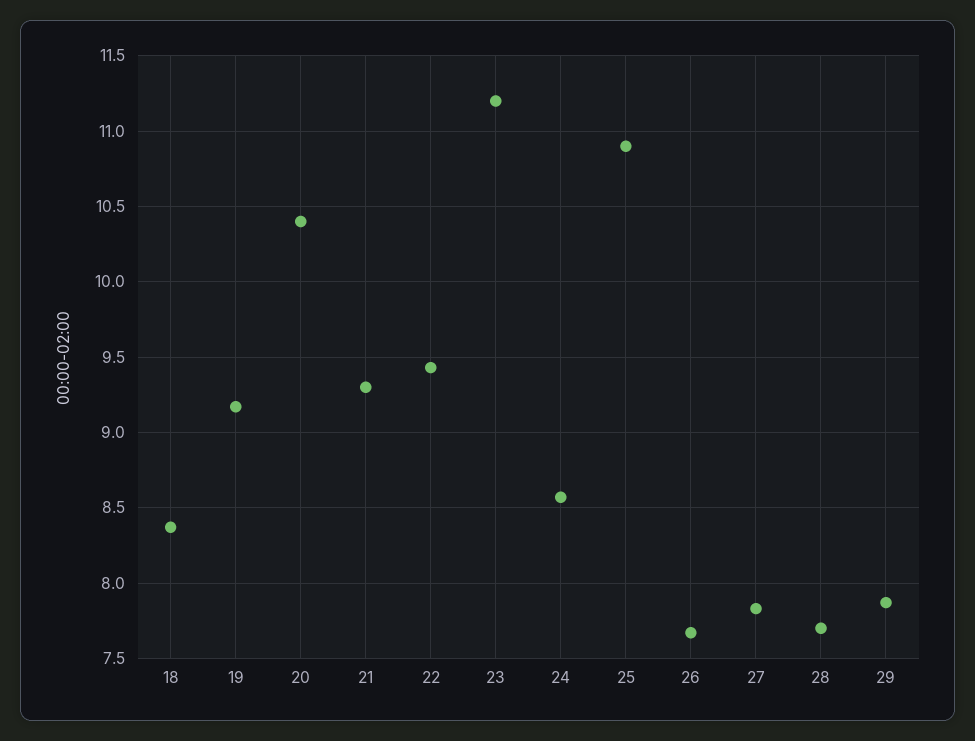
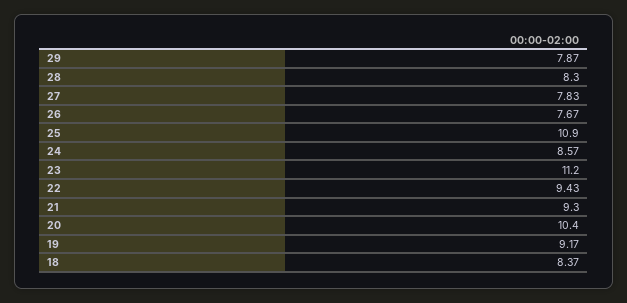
28: 7.7 -> 8.3

